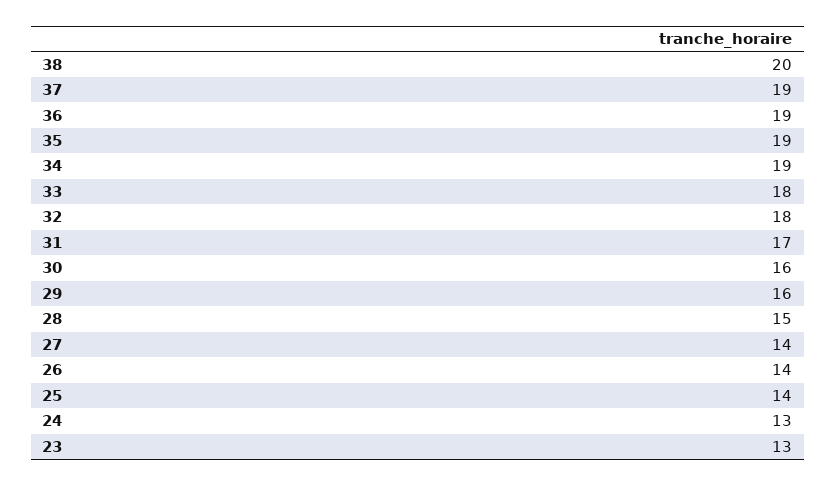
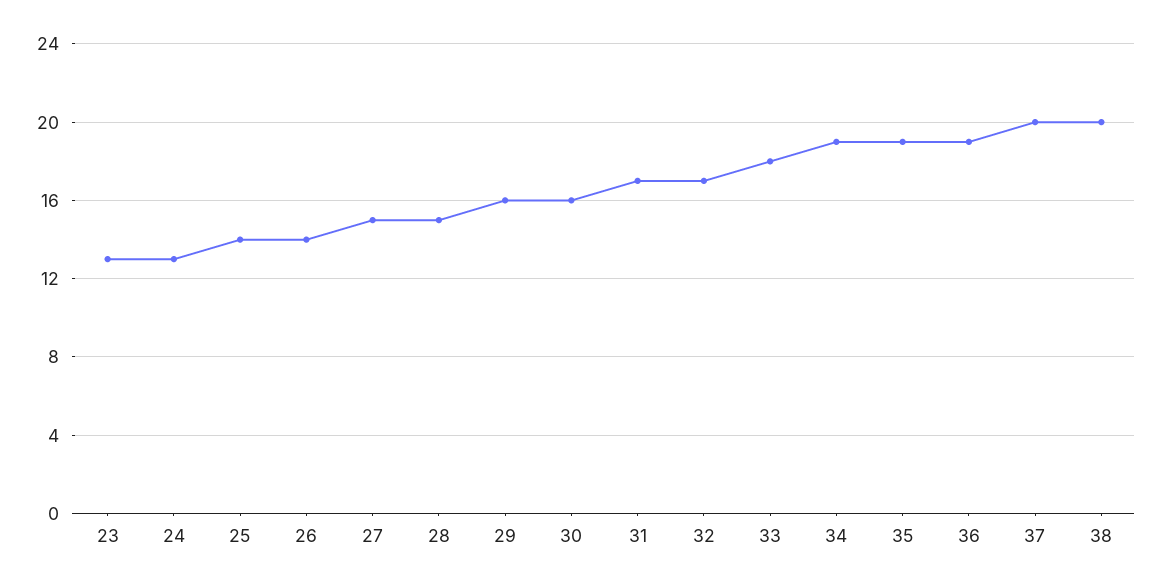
37: 19 -> 20
32: 18 -> 17
27: 14 -> 15

